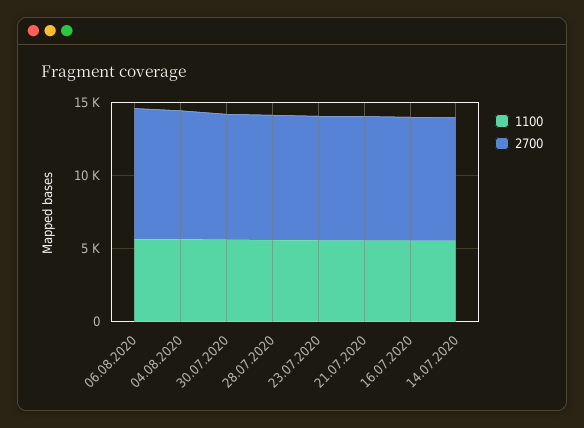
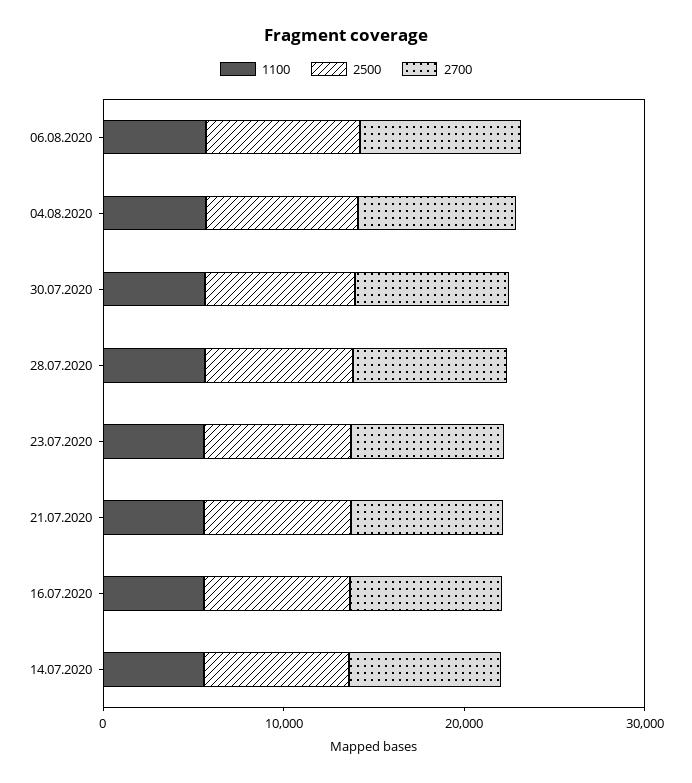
2500, 06.08.2020: none -> 8000
2500, 04.08.2020: none -> 8000
2500, 30.07.2020: none -> 8000
2500, 28.07.2020: none -> 8000
2500, 23.07.2020: none -> 8000
2500, 21.07.2020: none -> 8000
2500, 16.07.2020: none -> 8000
2500, 14.07.2020: none -> 8000

